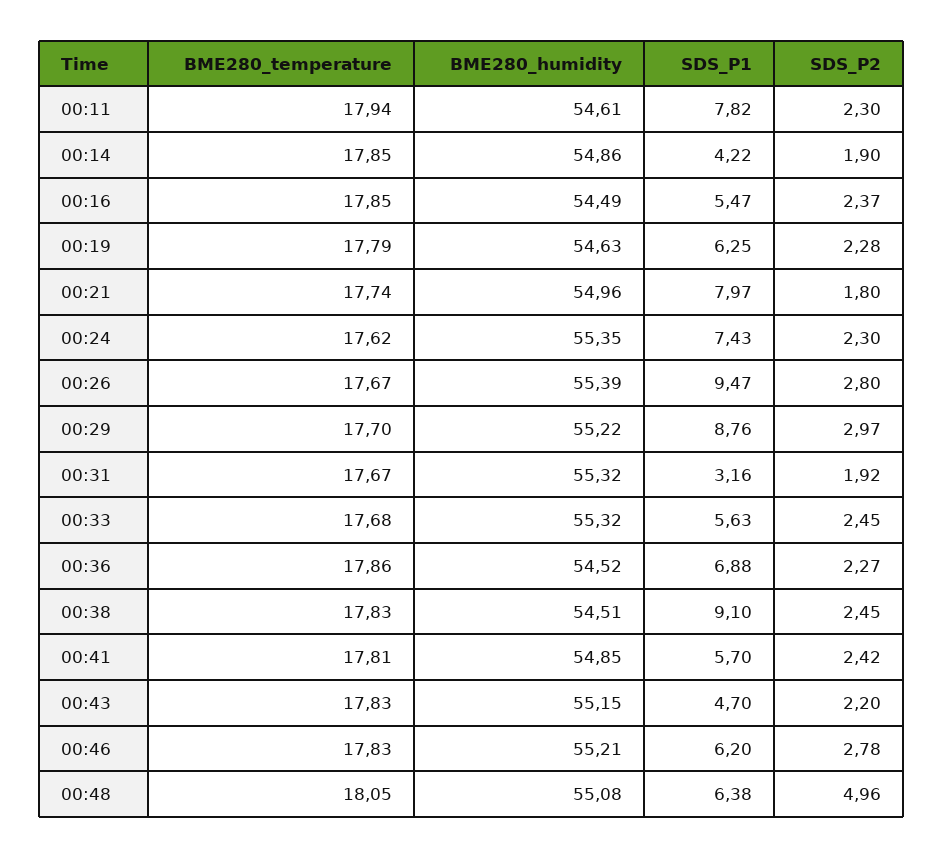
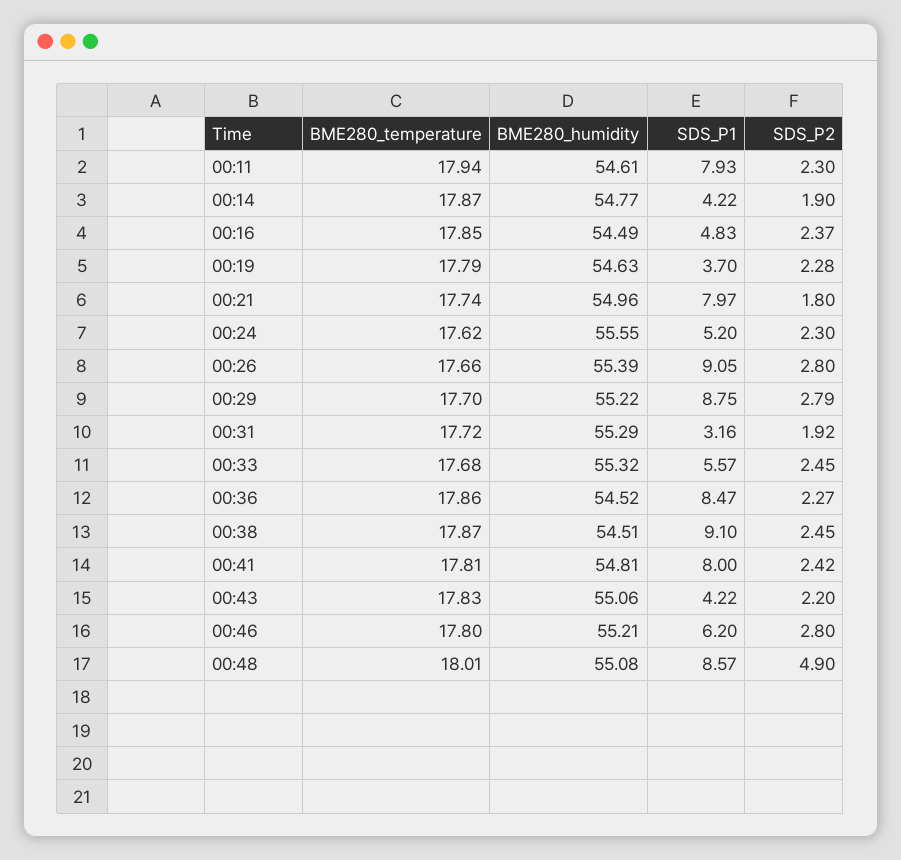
SDS_P1, 00:11: 7.82 -> 7.93
BME280_temperature, 00:14: 17.85 -> 17.87
BME280_humidity, 00:14: 54.86 -> 54.77
SDS_P1, 00:16: 5.47 -> 4.83
SDS_P1, 00:19: 6.25 -> 3.7
BME280_humidity, 00:24: 55.35 -> 55.55
SDS_P1, 00:24: 7.43 -> 5.2
BME280_temperature, 00:26: 17.67 -> 17.66
SDS_P1, 00:26: 9.47 -> 9.05
SDS_P1, 00:29: 8.76 -> 8.75
SDS_P2, 00:29: 2.97 -> 2.79
BME280_temperature, 00:31: 17.67 -> 17.72
BME280_humidity, 00:31: 55.32 -> 55.29
SDS_P1, 00:33: 5.63 -> 5.57
SDS_P1, 00:36: 6.88 -> 8.47
BME280_temperature, 00:38: 17.83 -> 17.87
BME280_humidity, 00:41: 54.85 -> 54.81
SDS_P1, 00:41: 5.7 -> 8
BME280_humidity, 00:43: 55.15 -> 55.06
SDS_P1, 00:43: 4.7 -> 4.22
BME280_temperature, 00:46: 17.83 -> 17.8
SDS_P2, 00:46: 2.78 -> 2.8
BME280_temperature, 00:48: 18.05 -> 18.01
SDS_P1, 00:48: 6.38 -> 8.57
SDS_P2, 00:48: 4.96 -> 4.9

